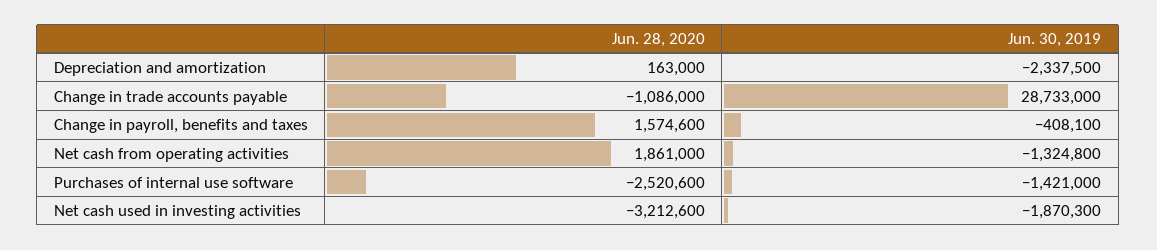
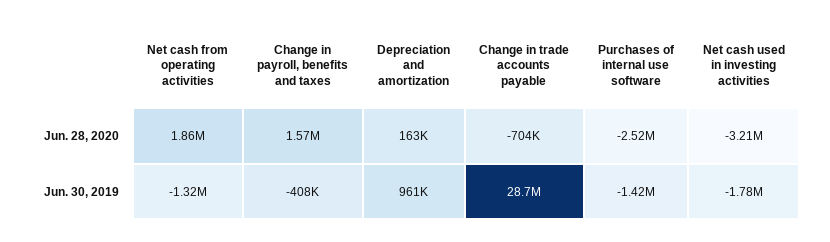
Jun. 30, 2019, Depreciation and amortization: -2337500 -> 961000
Jun. 28, 2020, Change in trade accounts payable: -1086000 -> -704000
Jun. 30, 2019, Net cash used in investing activities: -1870300 -> -1780000

